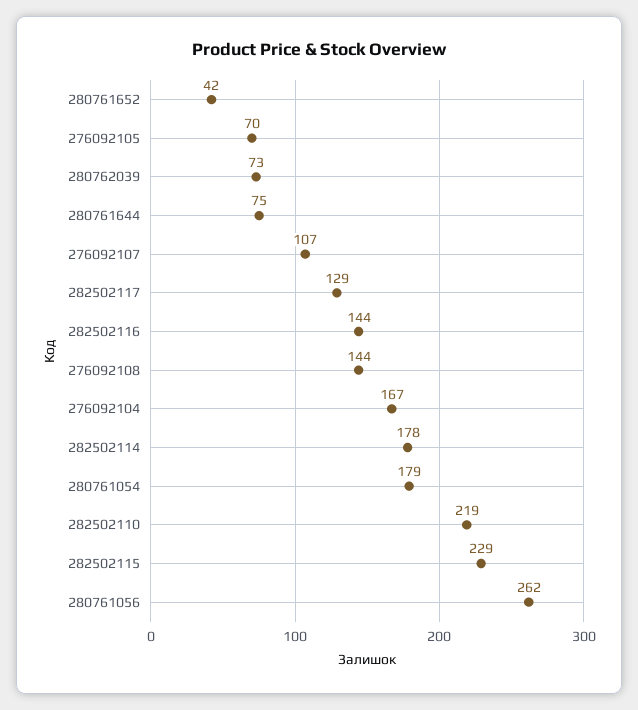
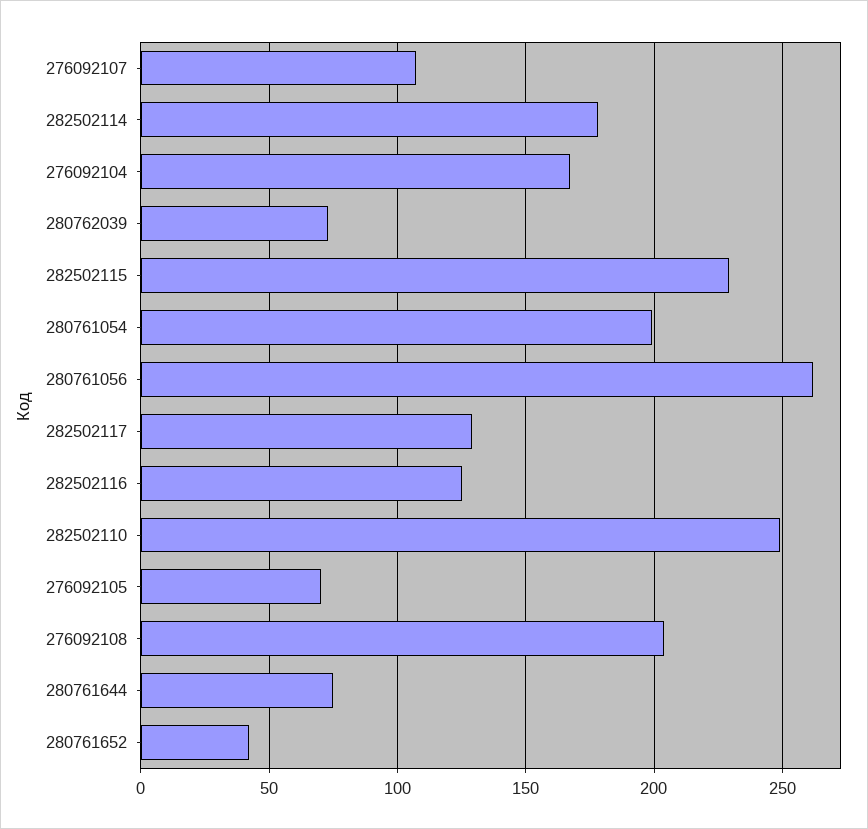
282502116: 144 -> 125
276092108: 144 -> 205
280761054: 179 -> 200
282502110: 219 -> 250

